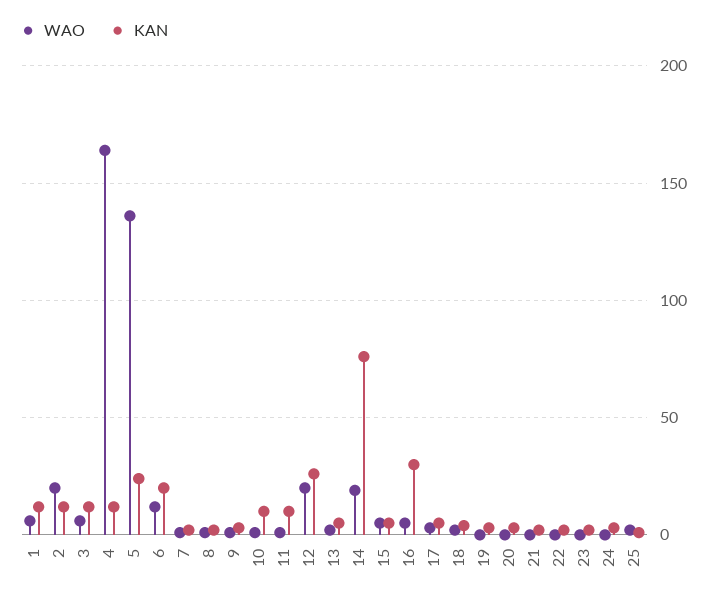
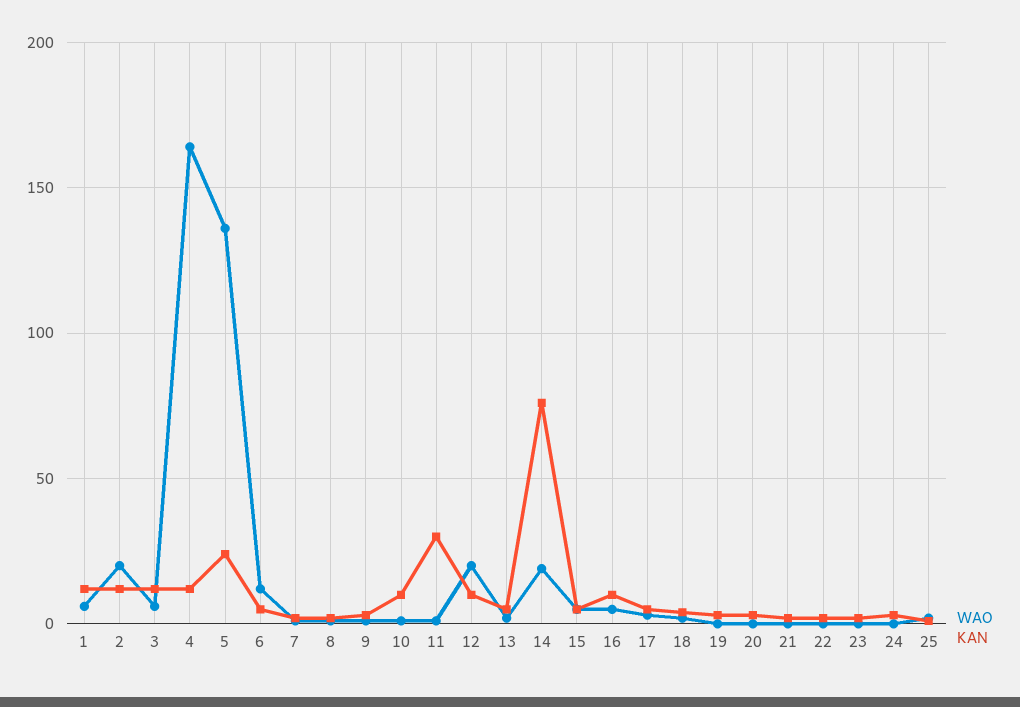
KAN, 6: 20 -> 5
KAN, 11: 10 -> 30
KAN, 12: 25 -> 10
KAN, 16: 30 -> 10

